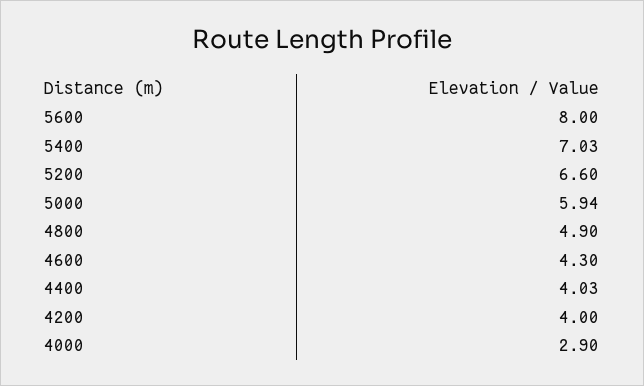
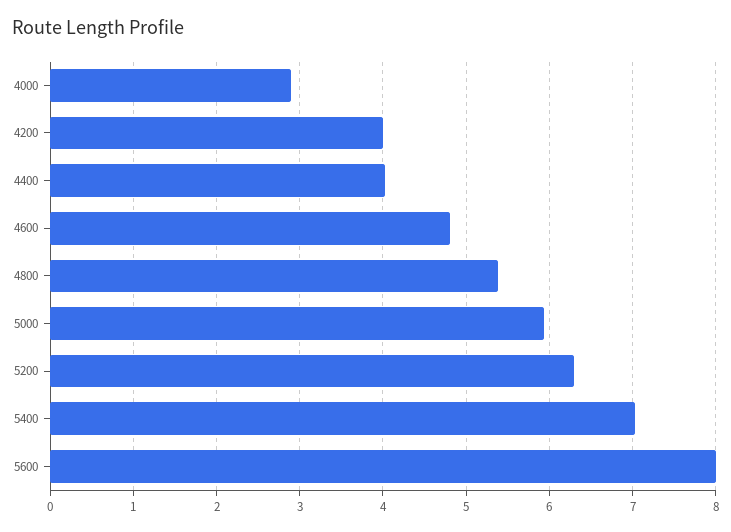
5200: 6.6 -> 6.3
4800: 4.9 -> 5.4
4600: 4.3 -> 4.8

